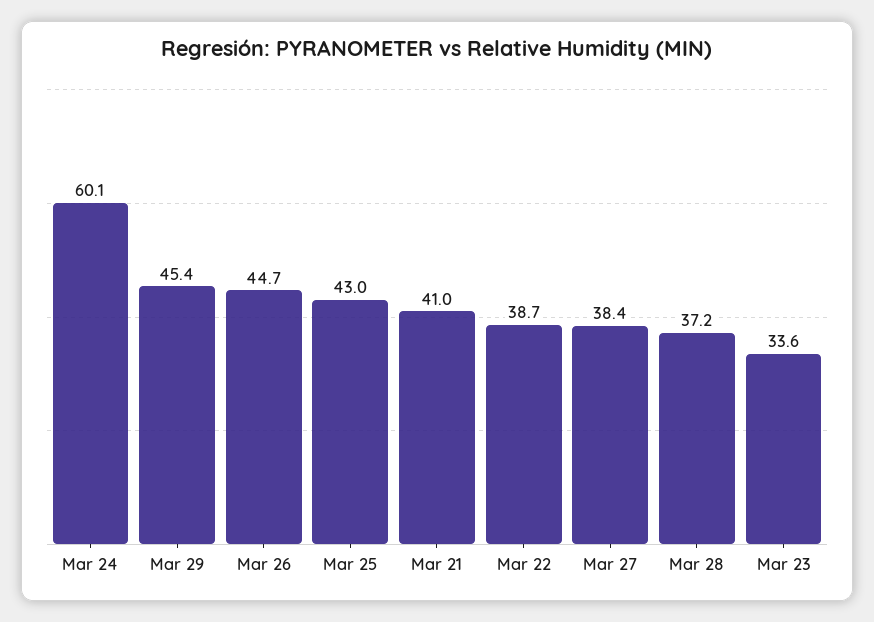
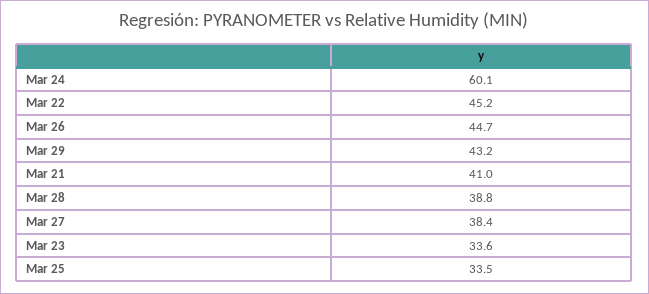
Mar 29: 45.4 -> 43.2
Mar 25: 43 -> 33.5
Mar 22: 38.7 -> 45.2
Mar 28: 37.2 -> 38.8

